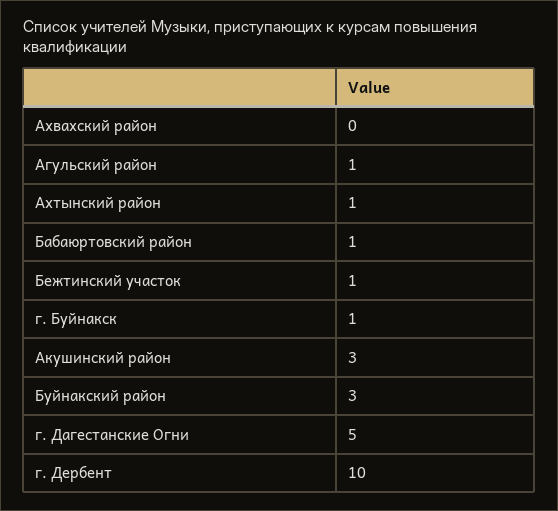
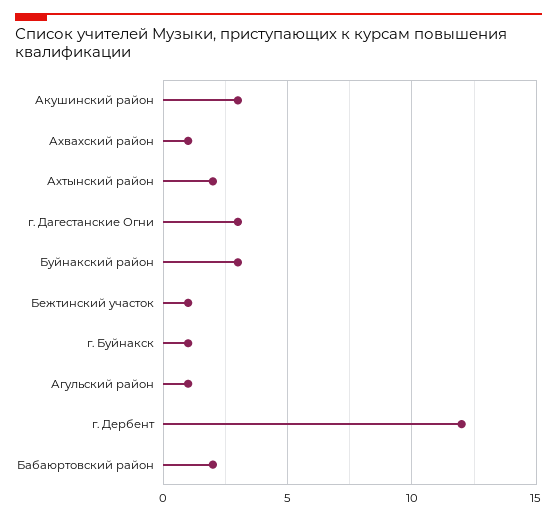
Ахвахский район: 0 -> 1
Ахтынский район: 1 -> 2
Бабаюртовский район: 1 -> 2
г. Дагестанские Огни: 5 -> 3
г. Дербент: 10 -> 12

